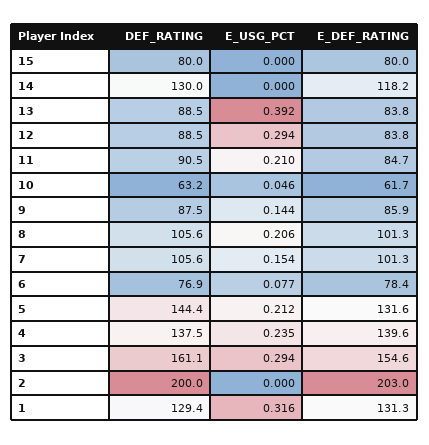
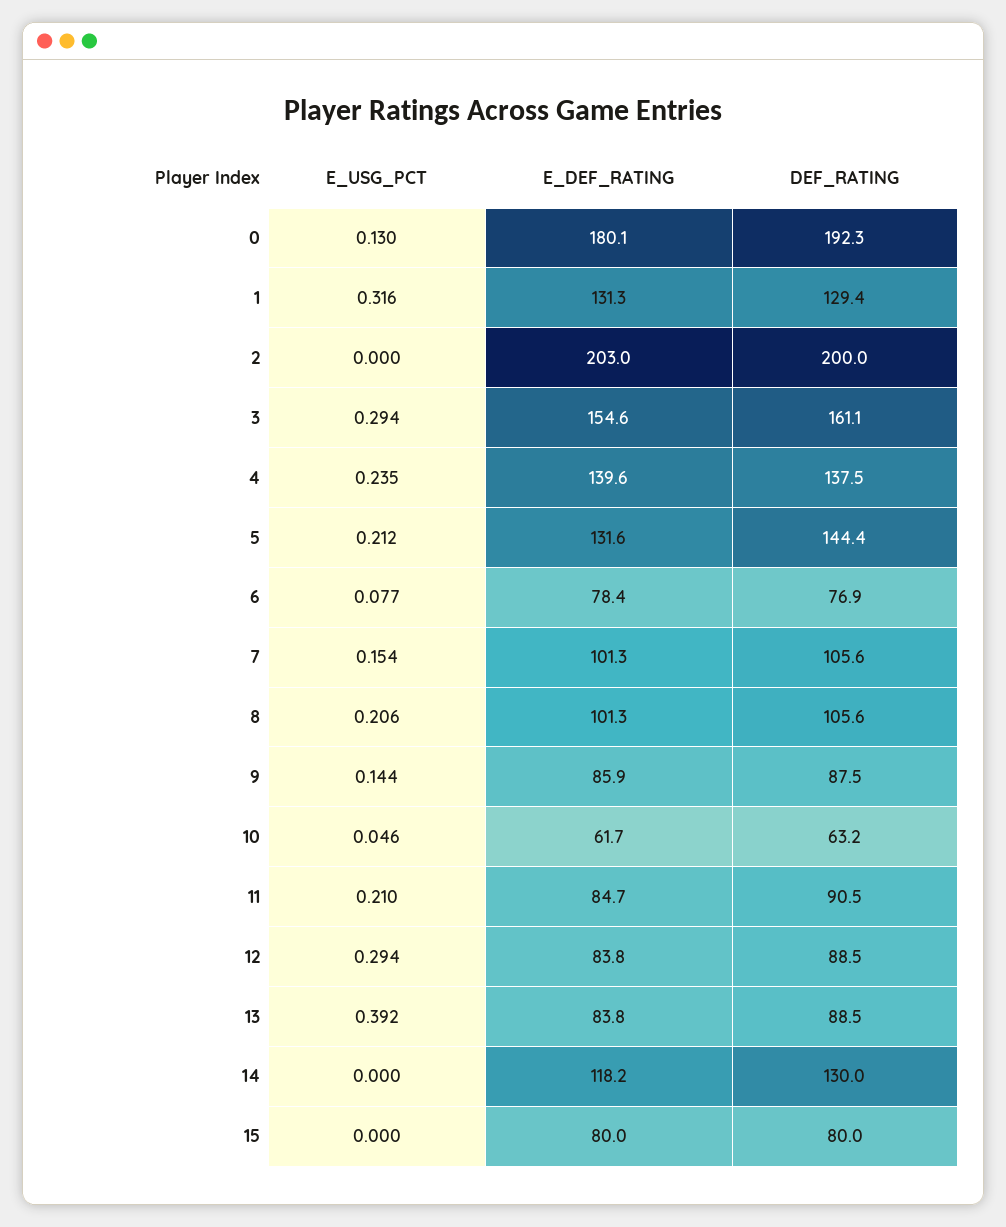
E_USG_PCT, 0: none -> 0.13
E_DEF_RATING, 0: none -> 180.1
DEF_RATING, 0: none -> 192.3

